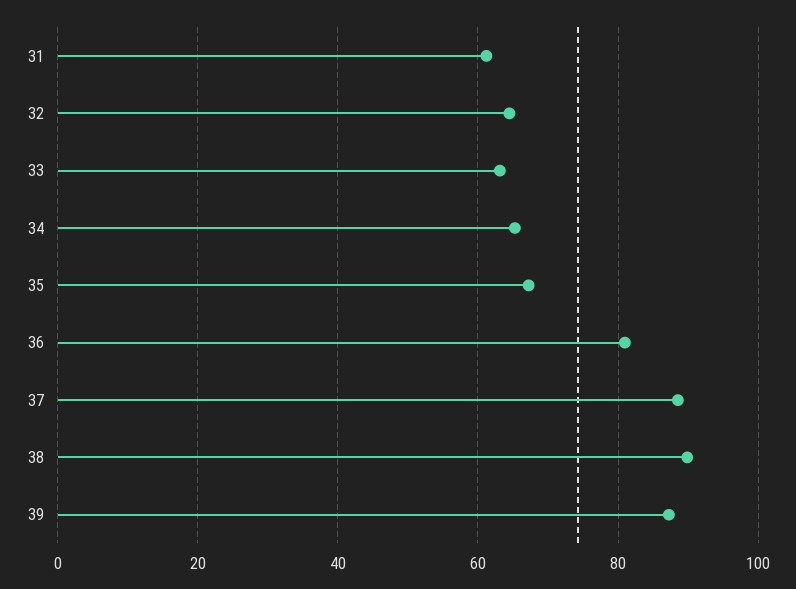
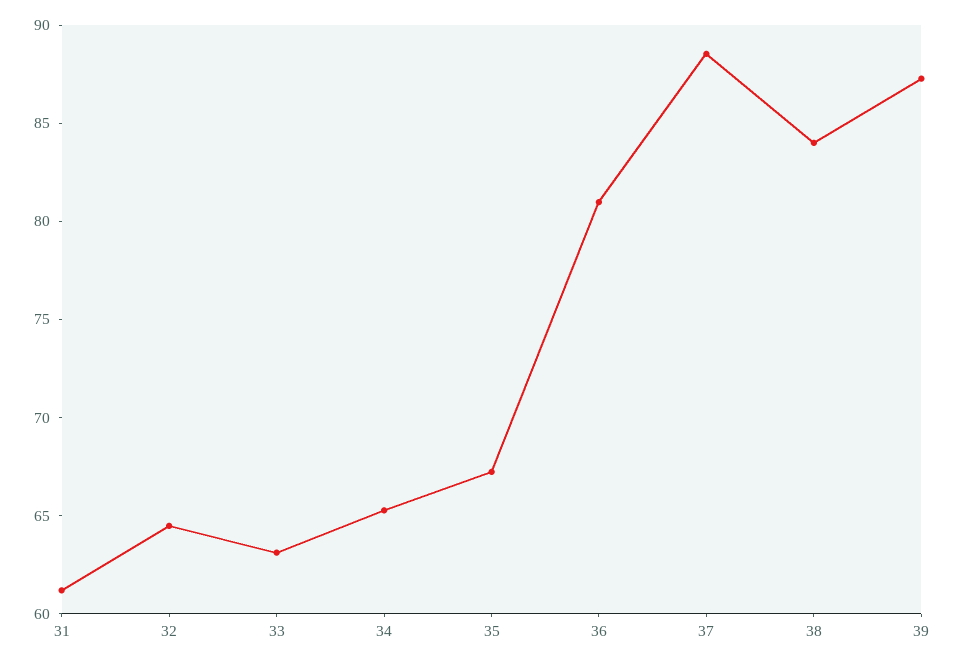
38: 90 -> 84

